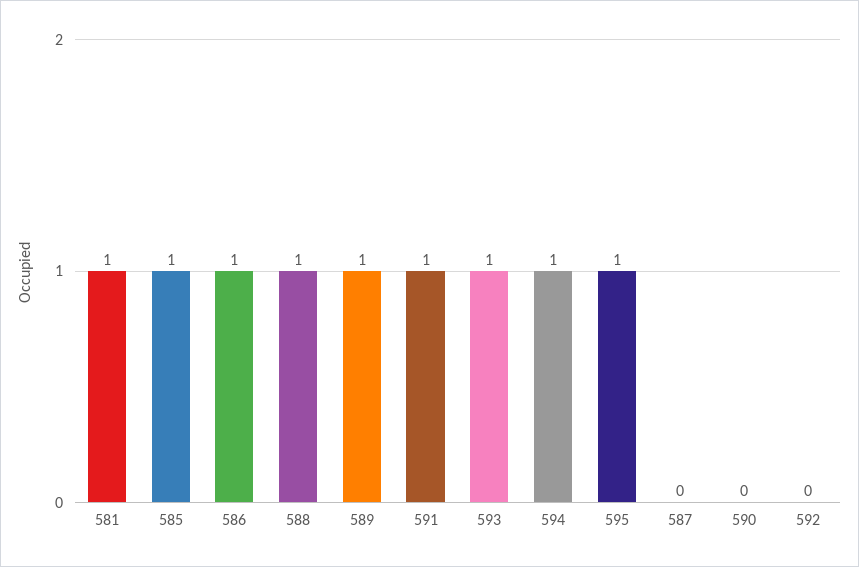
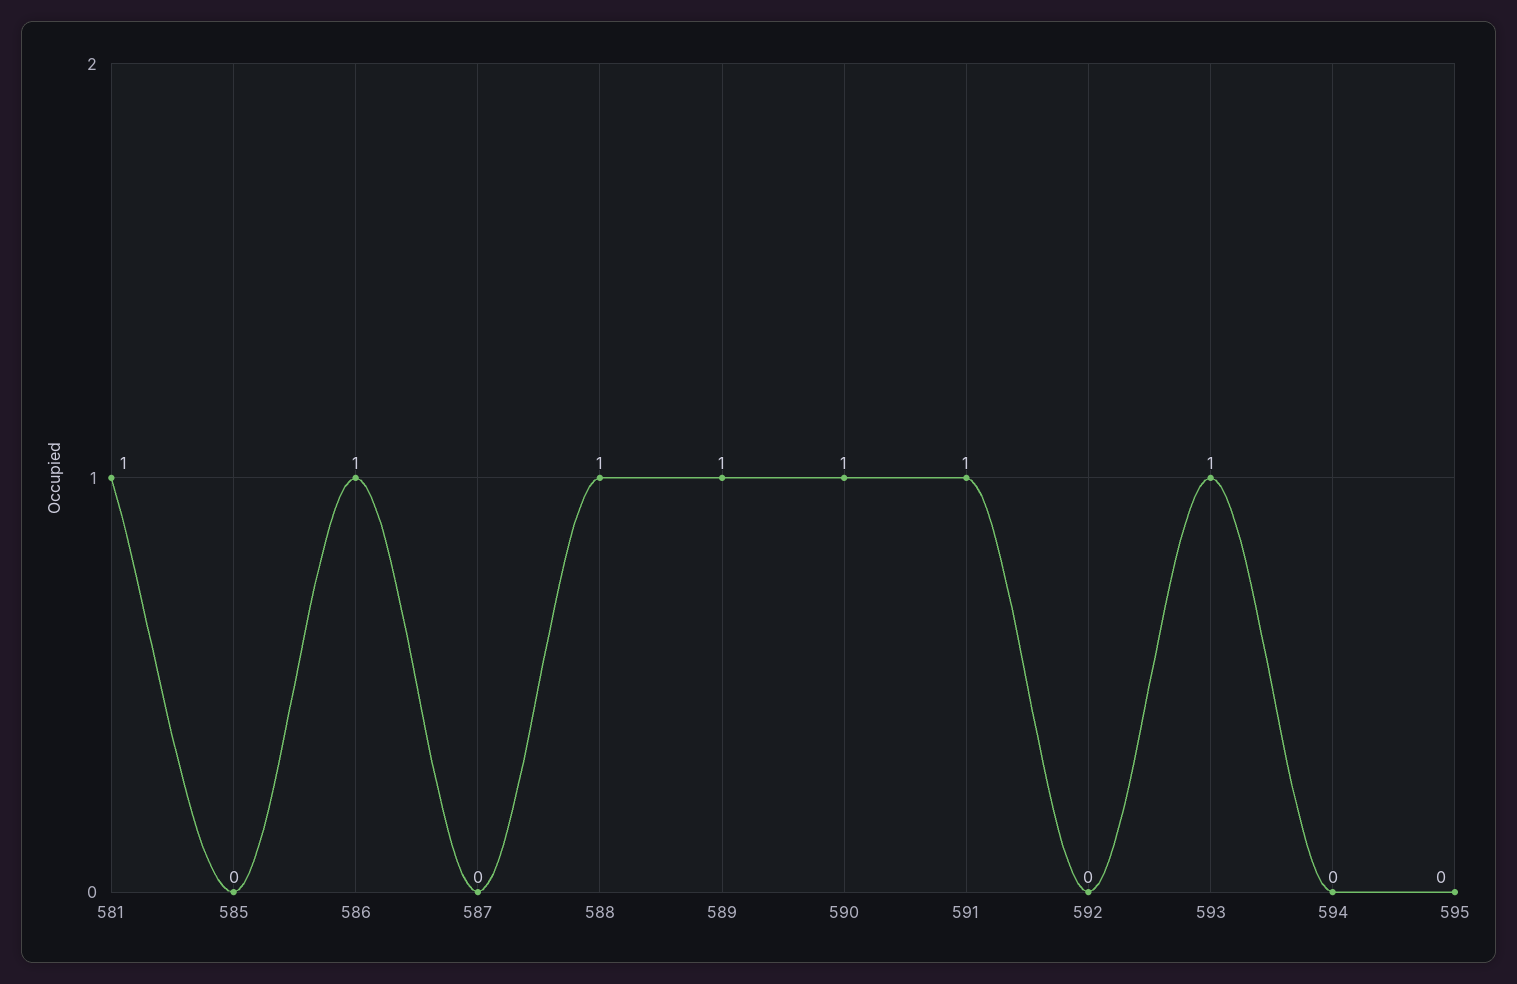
585: 1 -> 0
594: 1 -> 0
595: 1 -> 0
590: 0 -> 1

